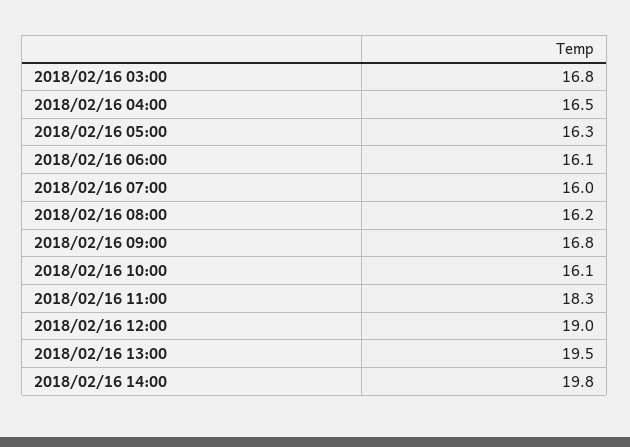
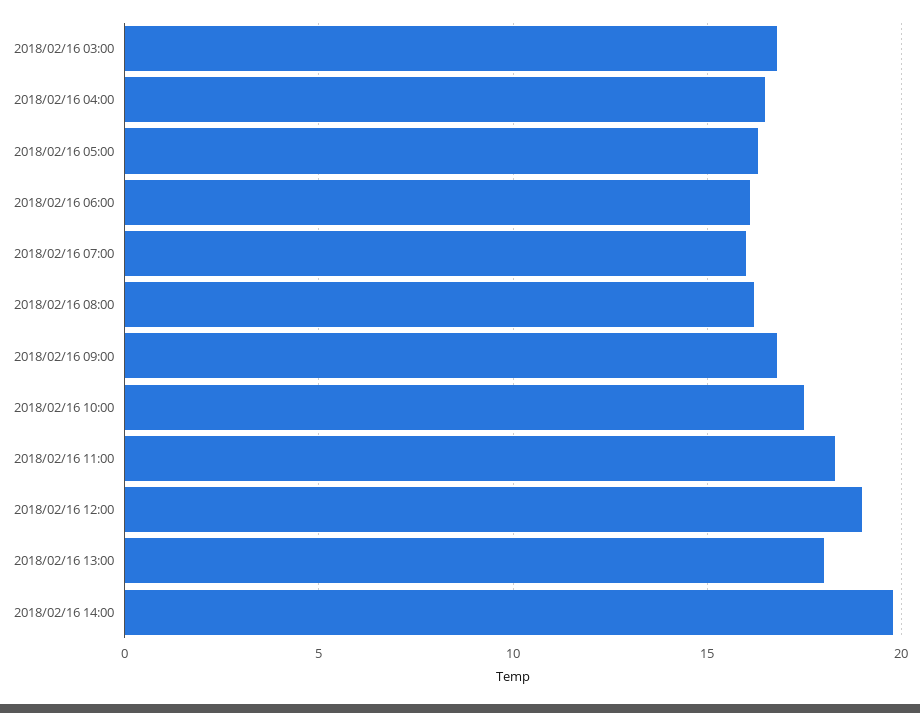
2018/02/16 10:00: 16.1 -> 17.5
2018/02/16 13:00: 19.5 -> 18

